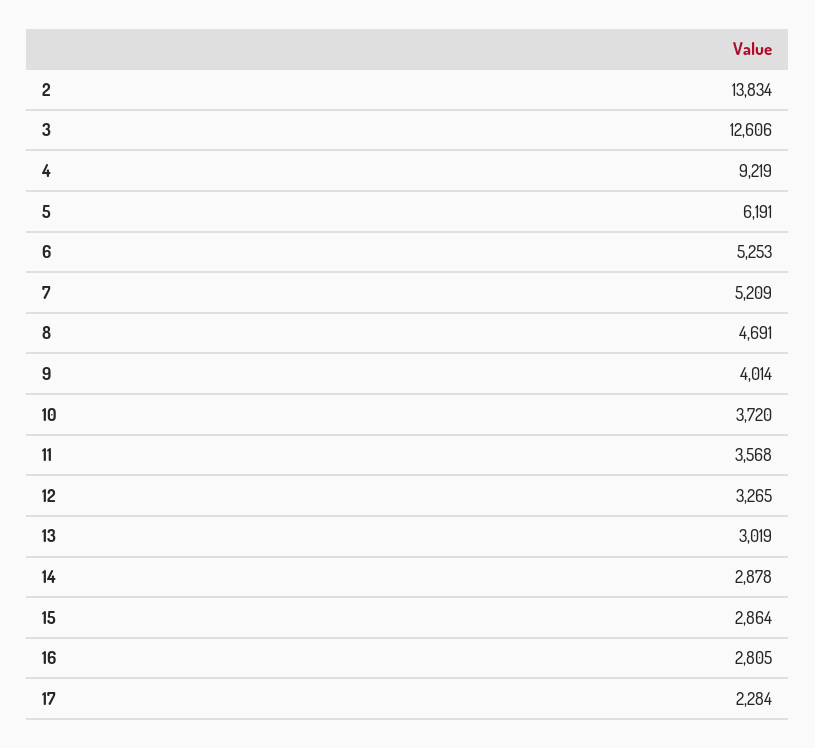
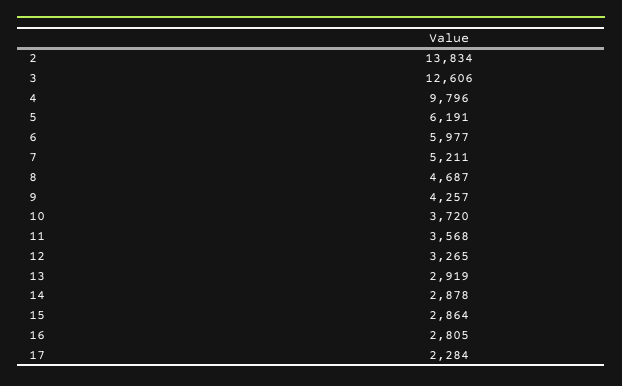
4: 9219 -> 9796
6: 5253 -> 5977
7: 5209 -> 5211
8: 4691 -> 4687
9: 4014 -> 4257
13: 3019 -> 2919

